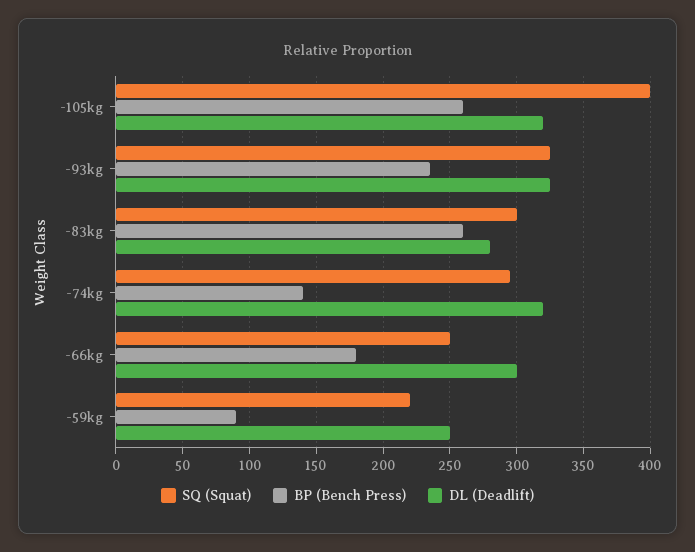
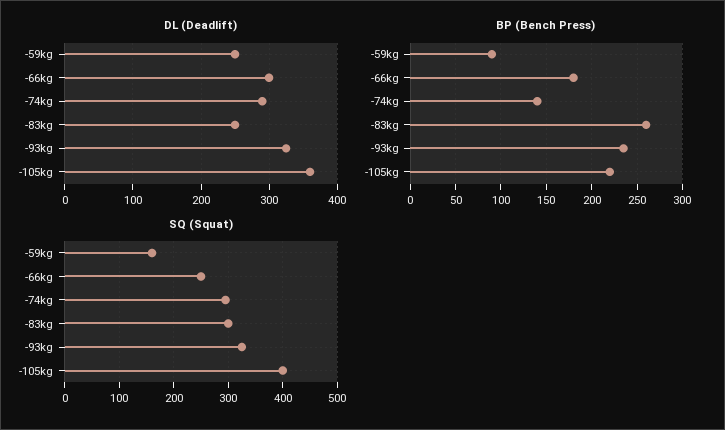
BP (Bench Press), -105kg: 260 -> 220
DL (Deadlift), -105kg: 320 -> 360
DL (Deadlift), -83kg: 280 -> 250
DL (Deadlift), -74kg: 320 -> 290
SQ (Squat), -59kg: 220 -> 160

